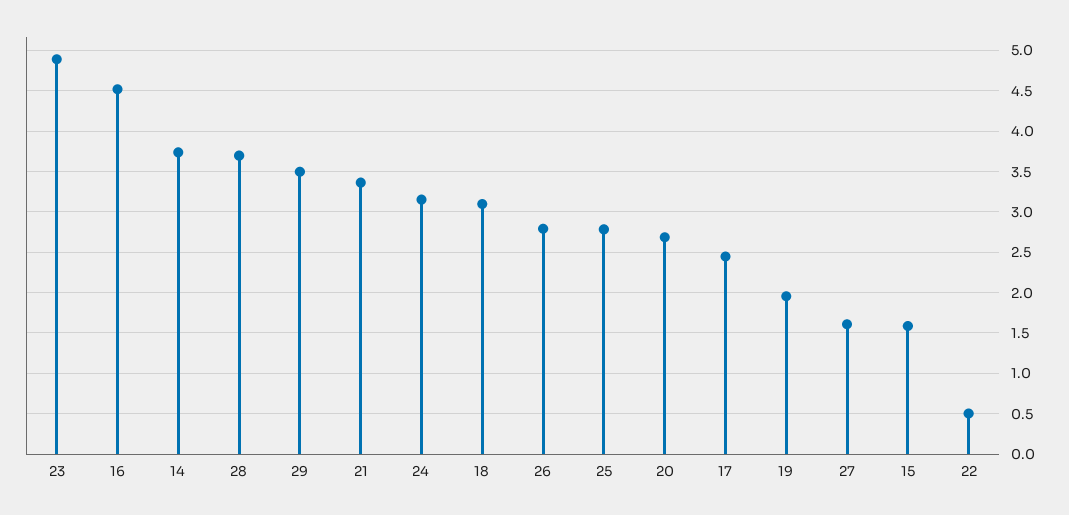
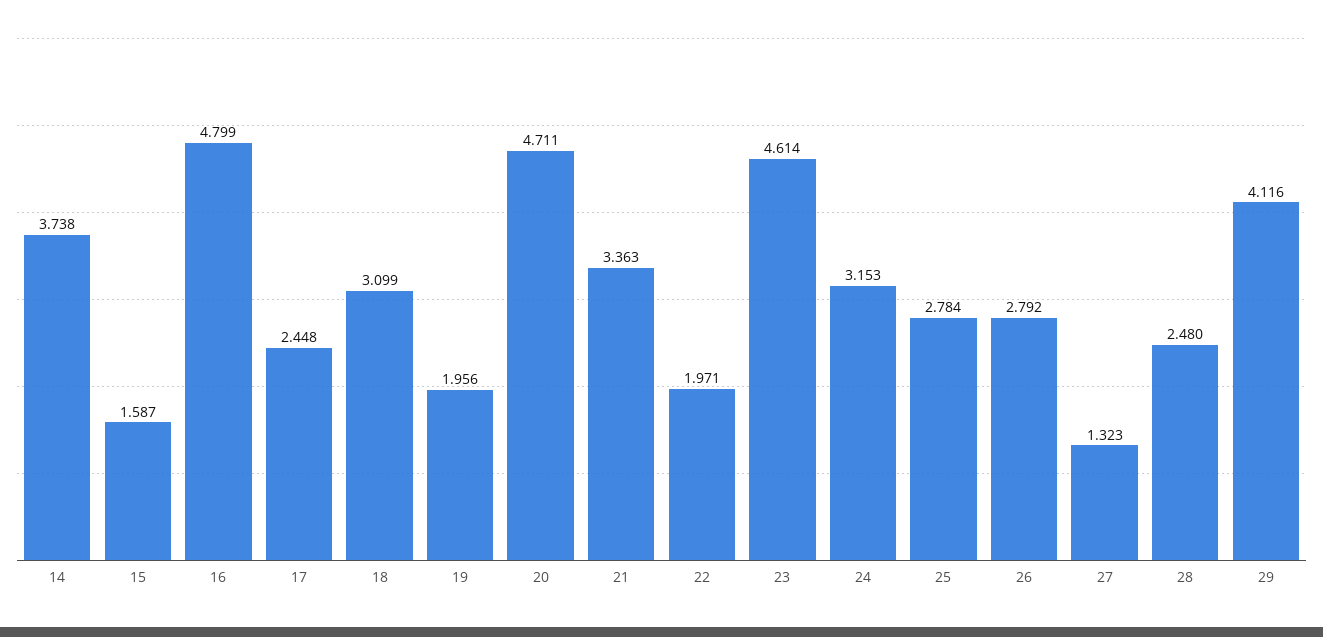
23: 4.9 -> 4.614
16: 4.5 -> 4.799
28: 3.7 -> 2.48
29: 3.5 -> 4.116
20: 2.7 -> 4.711
27: 1.6 -> 1.323
22: 0.5 -> 1.971

